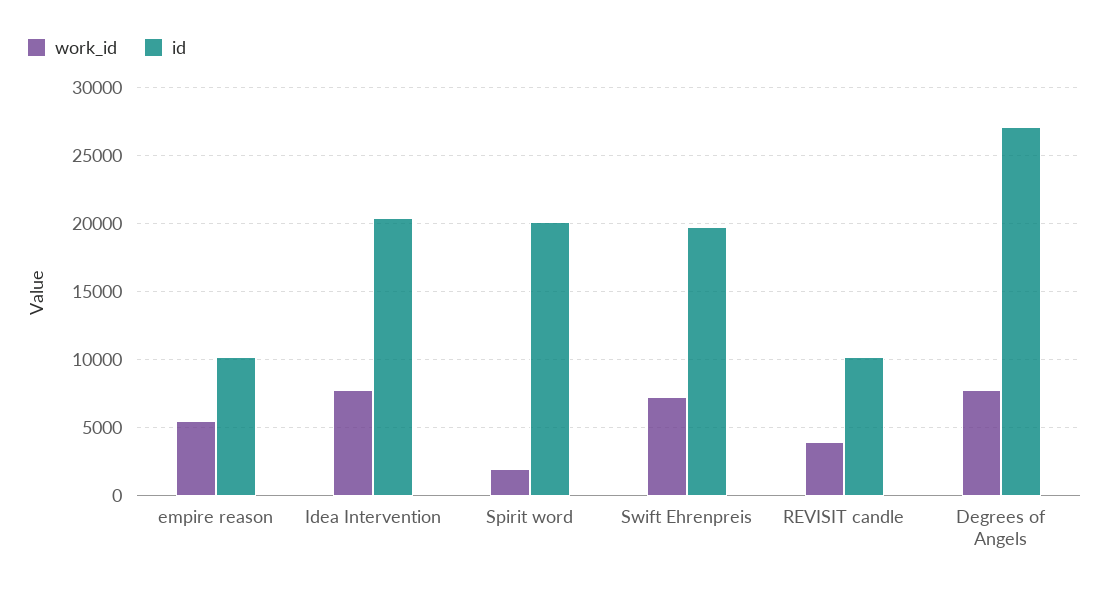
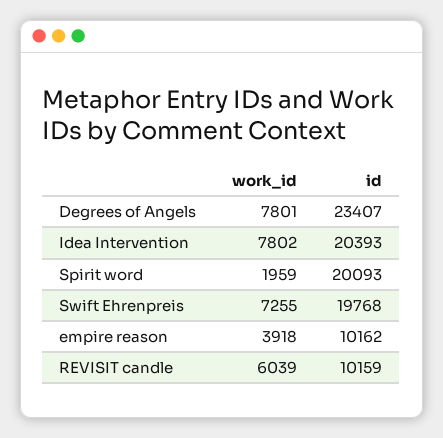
work_id, empire reason: 5500 -> 3918
work_id, REVISIT candle: 4000 -> 6039
id, Degrees of Angels: 27000 -> 23407

